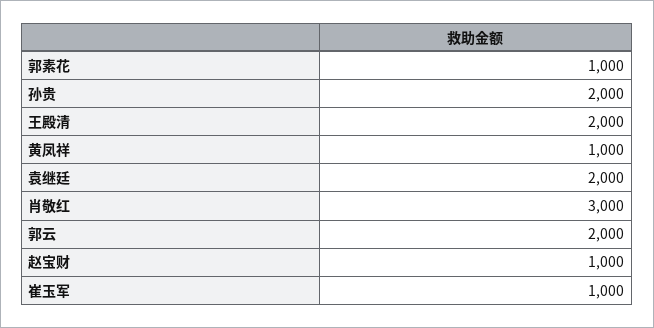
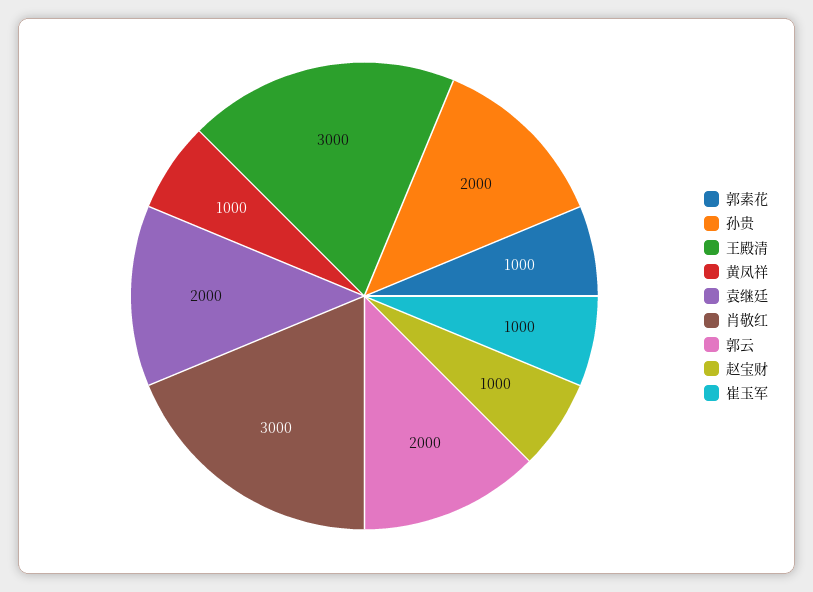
王殿清: 2000 -> 3000

